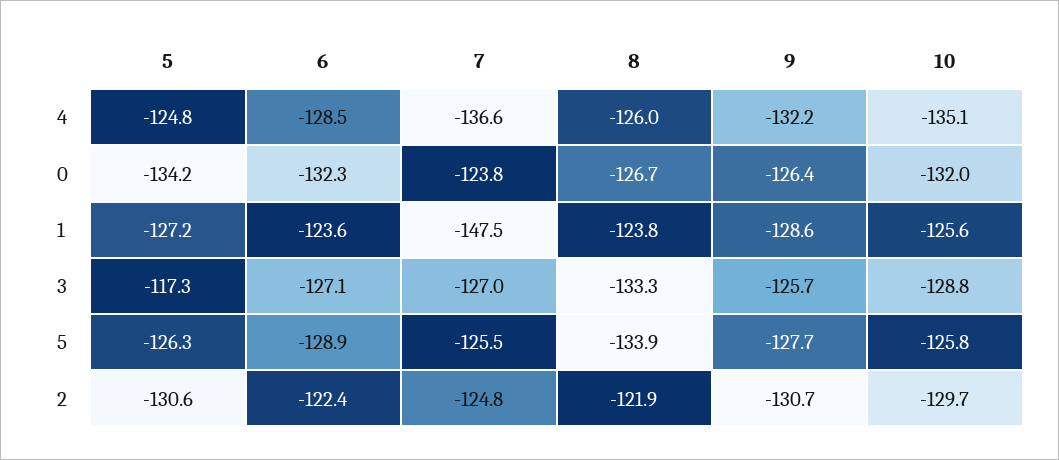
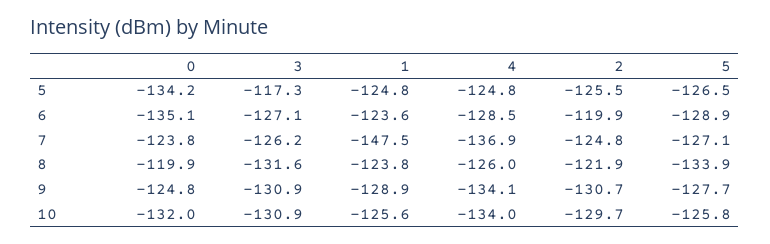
7, 4: -136.6 -> -136.9
9, 4: -132.2 -> -134.1
10, 4: -135.1 -> -134
6, 0: -132.3 -> -135.1
8, 0: -126.7 -> -119.9
9, 0: -126.4 -> -124.8
5, 1: -127.2 -> -124.8
9, 1: -128.6 -> -128.9
7, 3: -127 -> -126.2
8, 3: -133.3 -> -131.6
9, 3: -125.7 -> -130.9
10, 3: -128.8 -> -130.9
5, 5: -126.3 -> -126.5
7, 5: -125.5 -> -127.1
5, 2: -130.6 -> -125.5
6, 2: -122.4 -> -119.9

